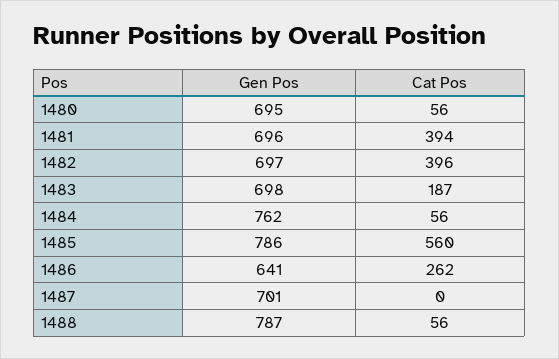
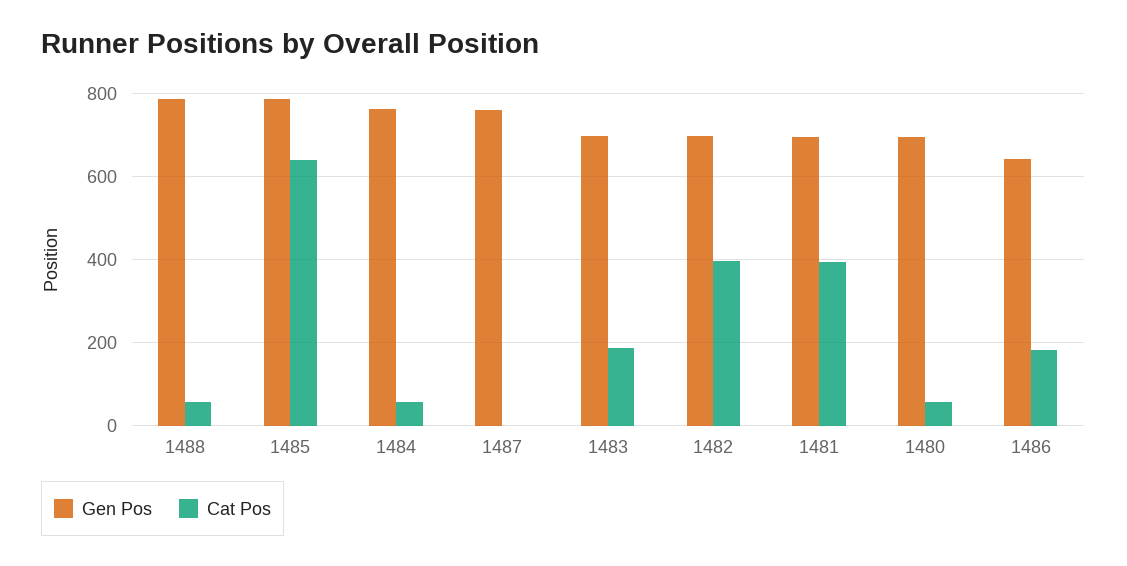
Cat Pos, 1485: 560 -> 640
Cat Pos, 1486: 262 -> 180
Gen Pos, 1487: 701 -> 760

